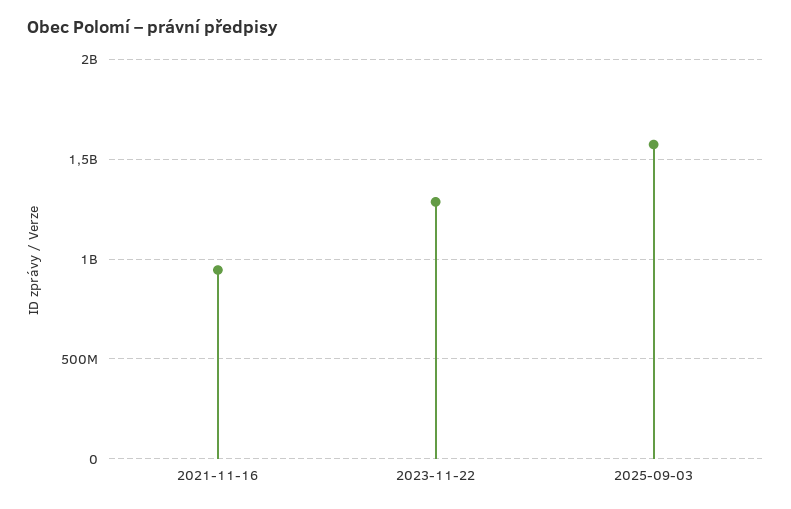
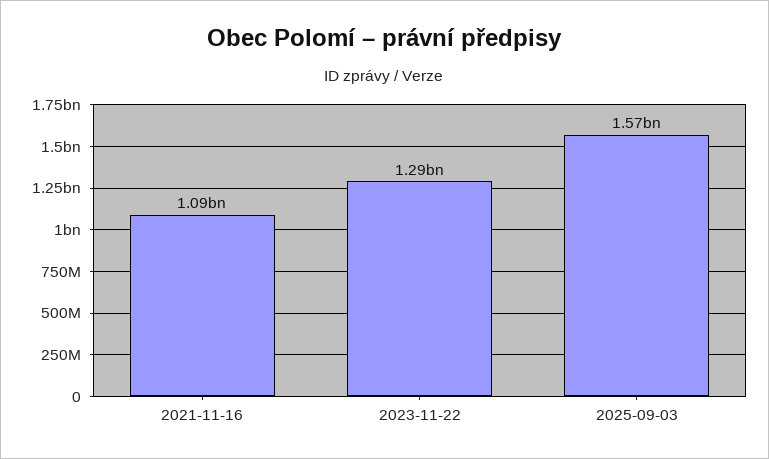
2021-11-16: 950000000 -> 1090000000

